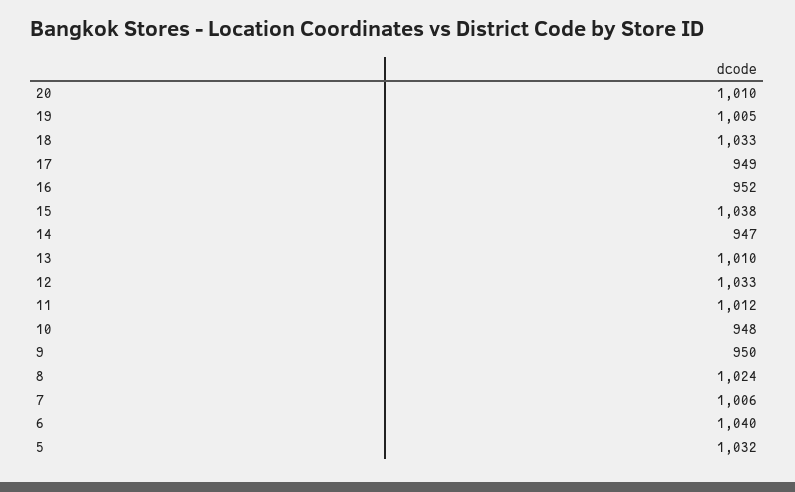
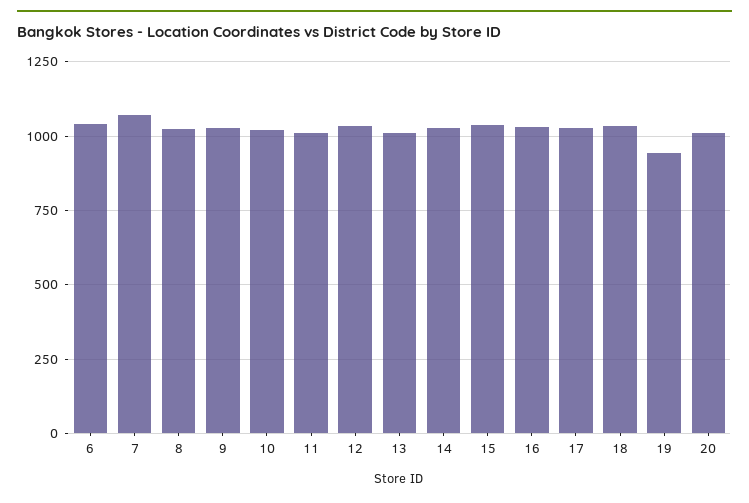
19: 1005 -> 950
17: 949 -> 1025
16: 952 -> 1025
14: 947 -> 1025
10: 948 -> 1025
9: 950 -> 1025
7: 1006 -> 1075
5: 1032 -> none

